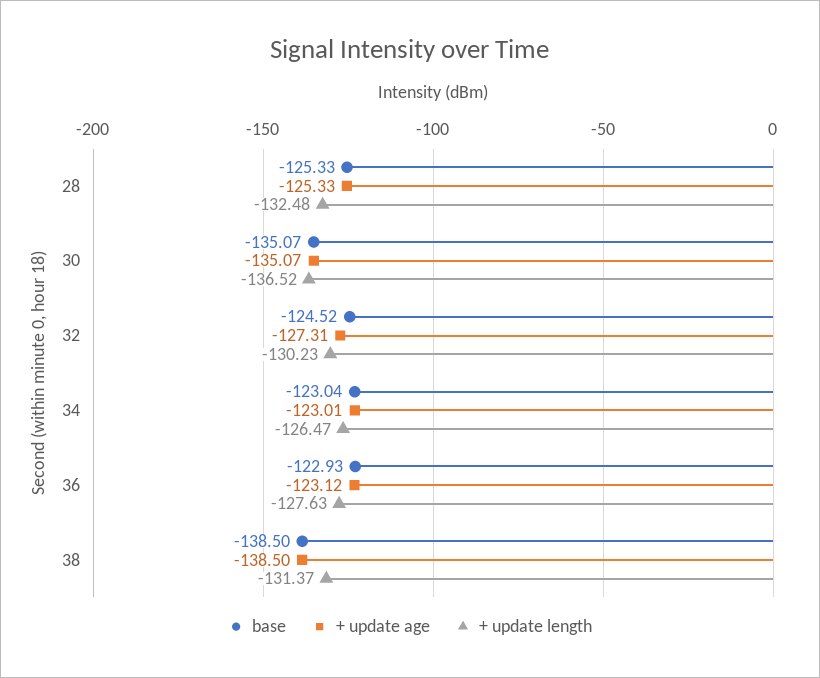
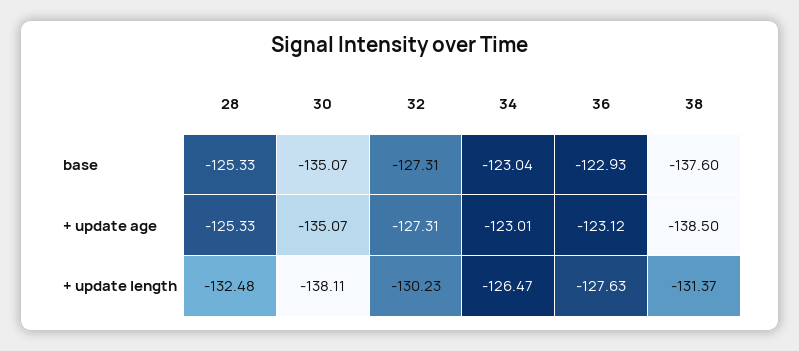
+ update length, 30: -136.52 -> -138.11
base, 32: -124.52 -> -127.31
base, 38: -138.5 -> -137.6

